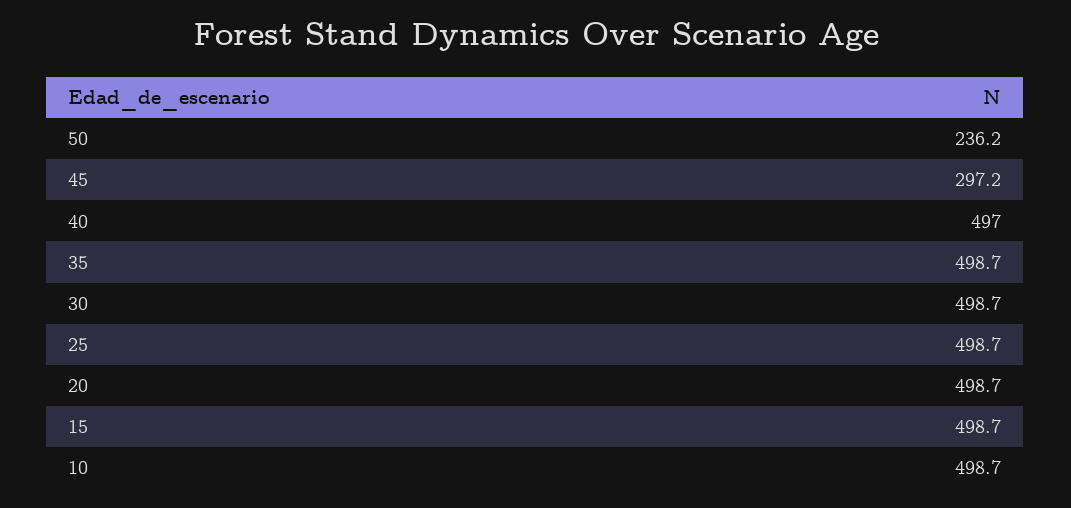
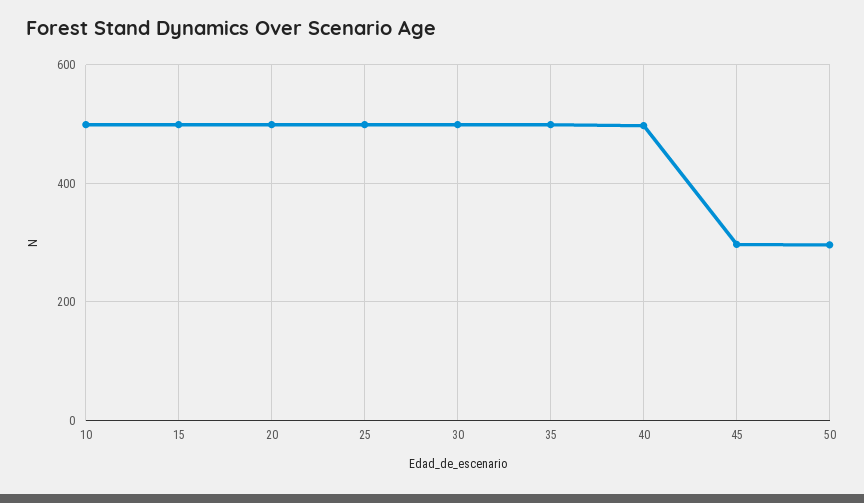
50: 236.2 -> 300

